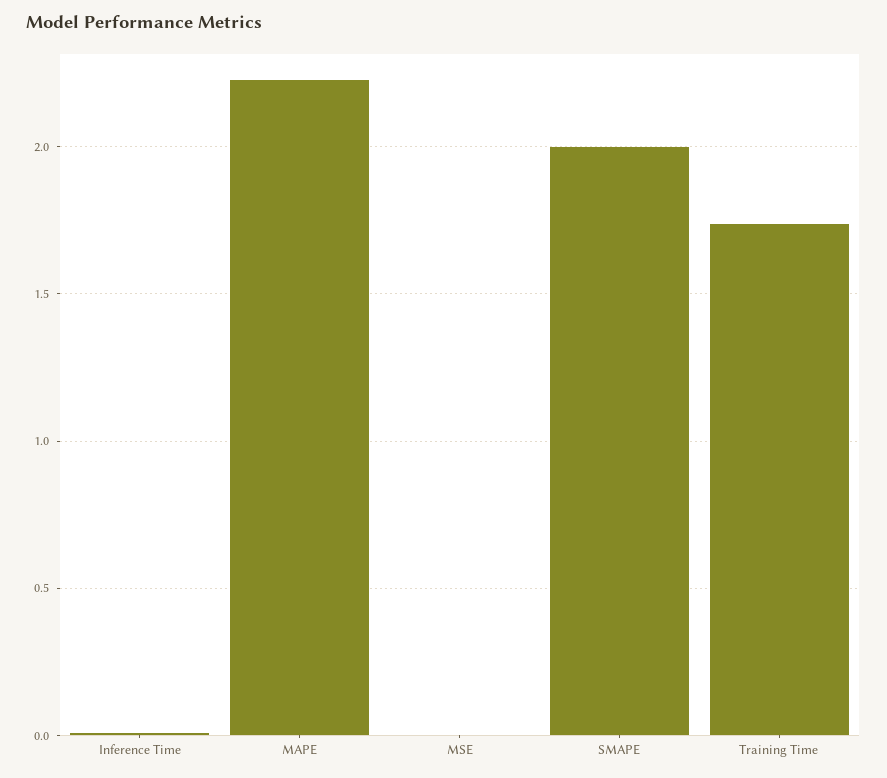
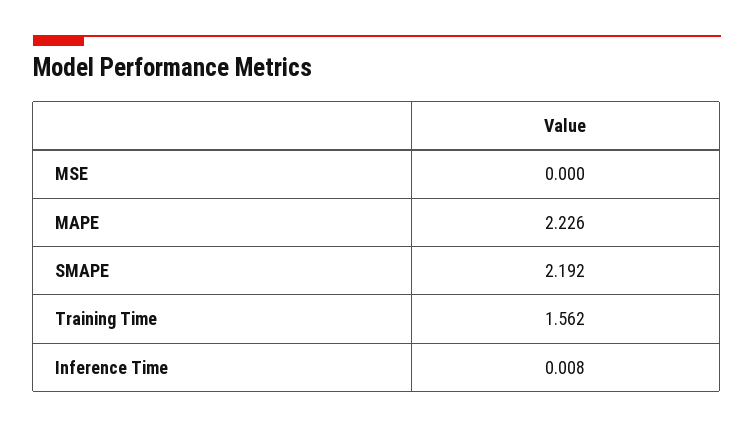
SMAPE: 2 -> 2.192
Training Time: 1.75 -> 1.562

